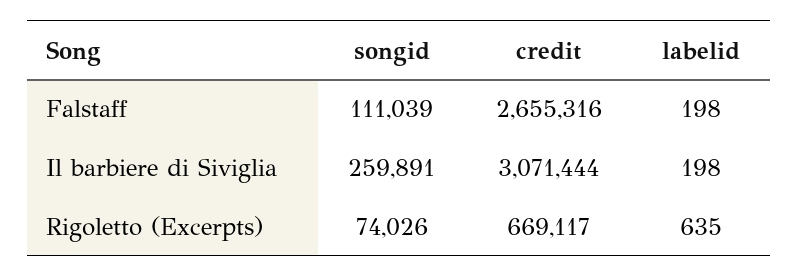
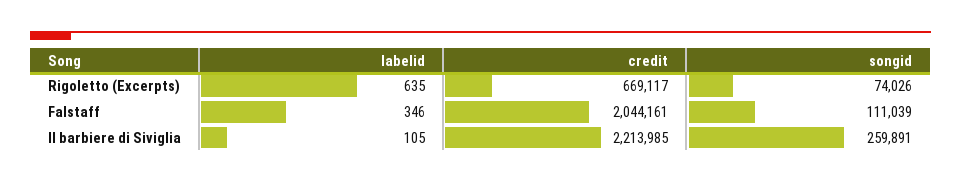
credit, Falstaff: 2655316 -> 2044161
labelid, Falstaff: 198 -> 346
credit, Il barbiere di Siviglia: 3071444 -> 2213985
labelid, Il barbiere di Siviglia: 198 -> 105

